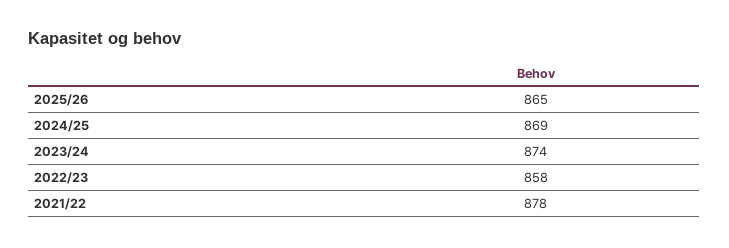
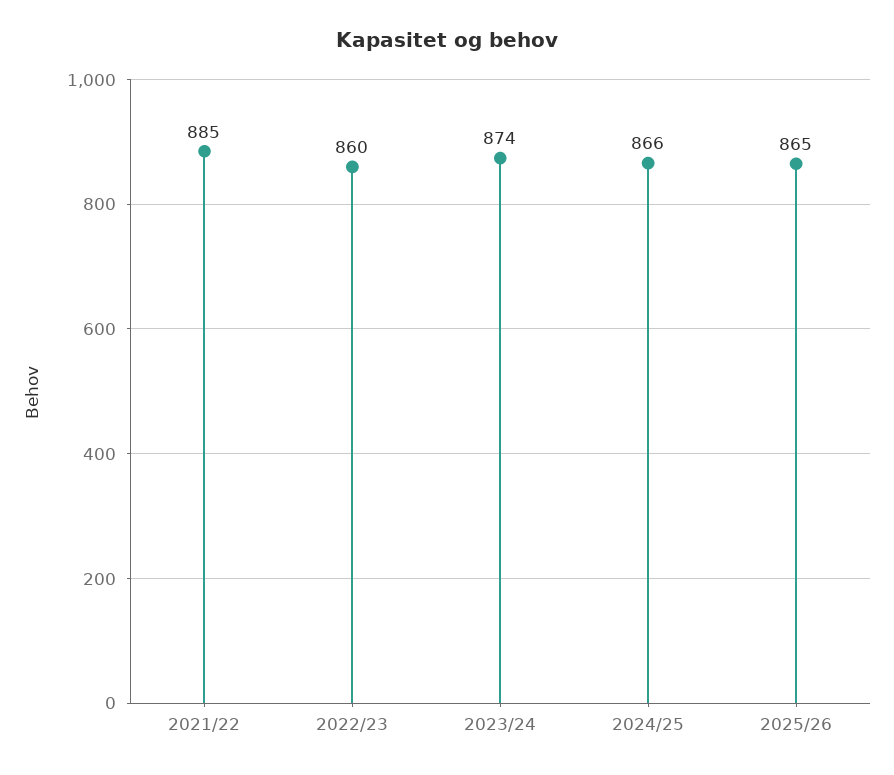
2024/25: 869 -> 866
2022/23: 858 -> 860
2021/22: 878 -> 885

